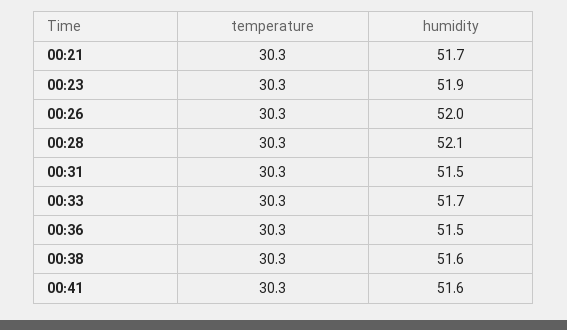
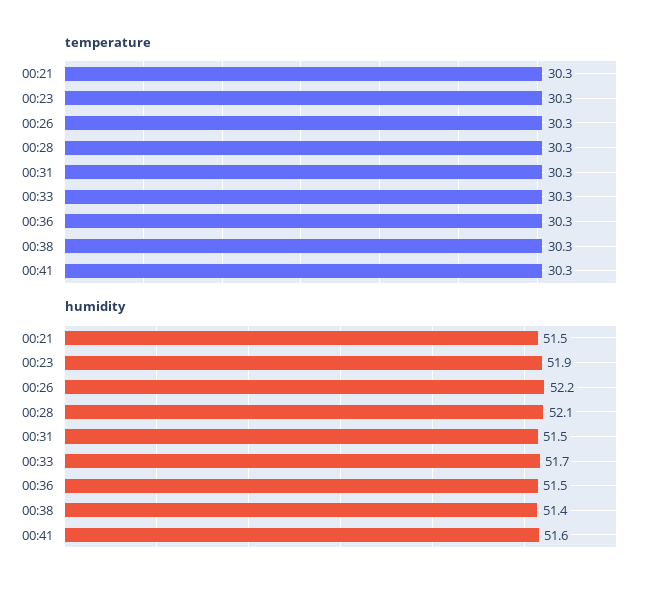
humidity, 00:21: 51.7 -> 51.5
humidity, 00:26: 52 -> 52.2
humidity, 00:38: 51.6 -> 51.4

